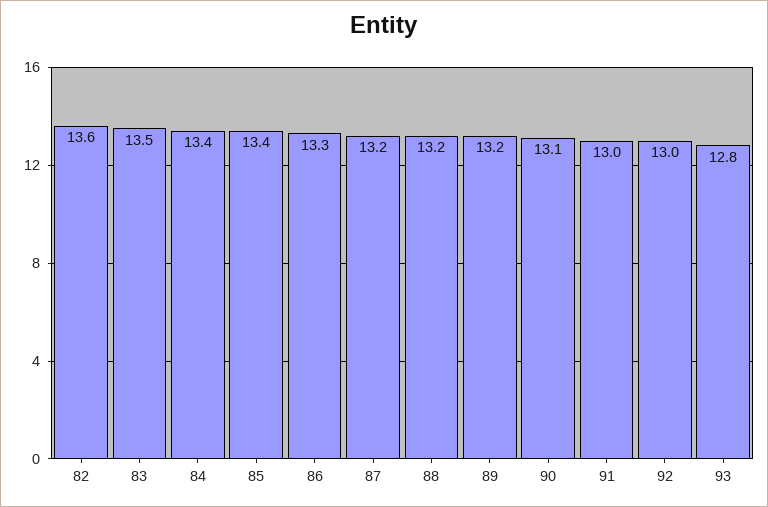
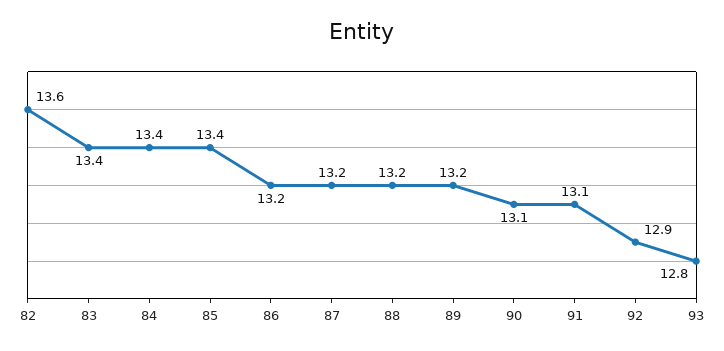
83: 13.5 -> 13.4
86: 13.3 -> 13.2
91: 13 -> 13.1
92: 13 -> 12.9

